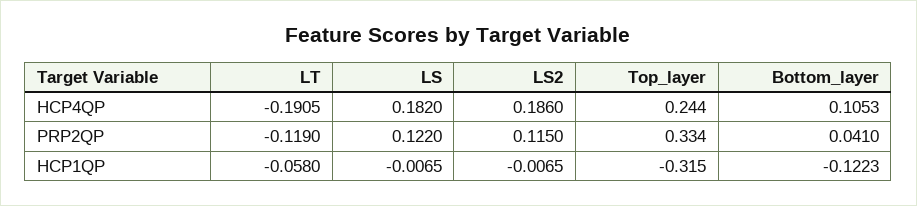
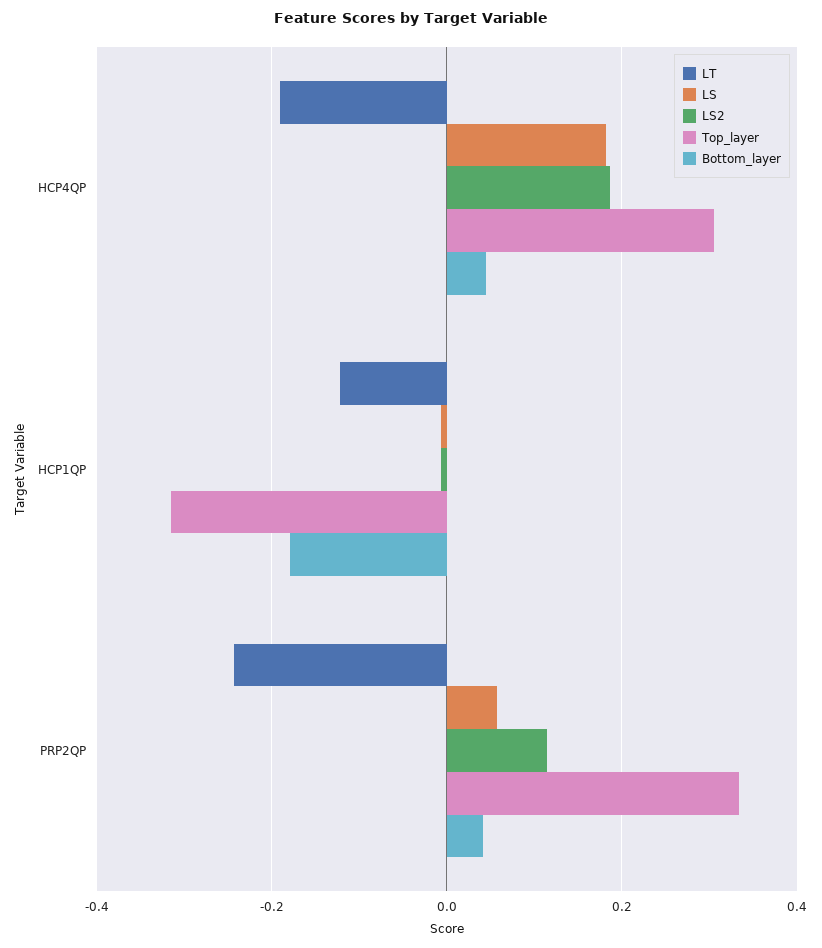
Top_layer, HCP4QP: 0.244 -> 0.3
Bottom_layer, HCP4QP: 0.1053 -> 0.04
LT, PRP2QP: -0.119 -> -0.24
LS, PRP2QP: 0.122 -> 0.06
LT, HCP1QP: -0.058 -> -0.12
Bottom_layer, HCP1QP: -0.1223 -> -0.18

